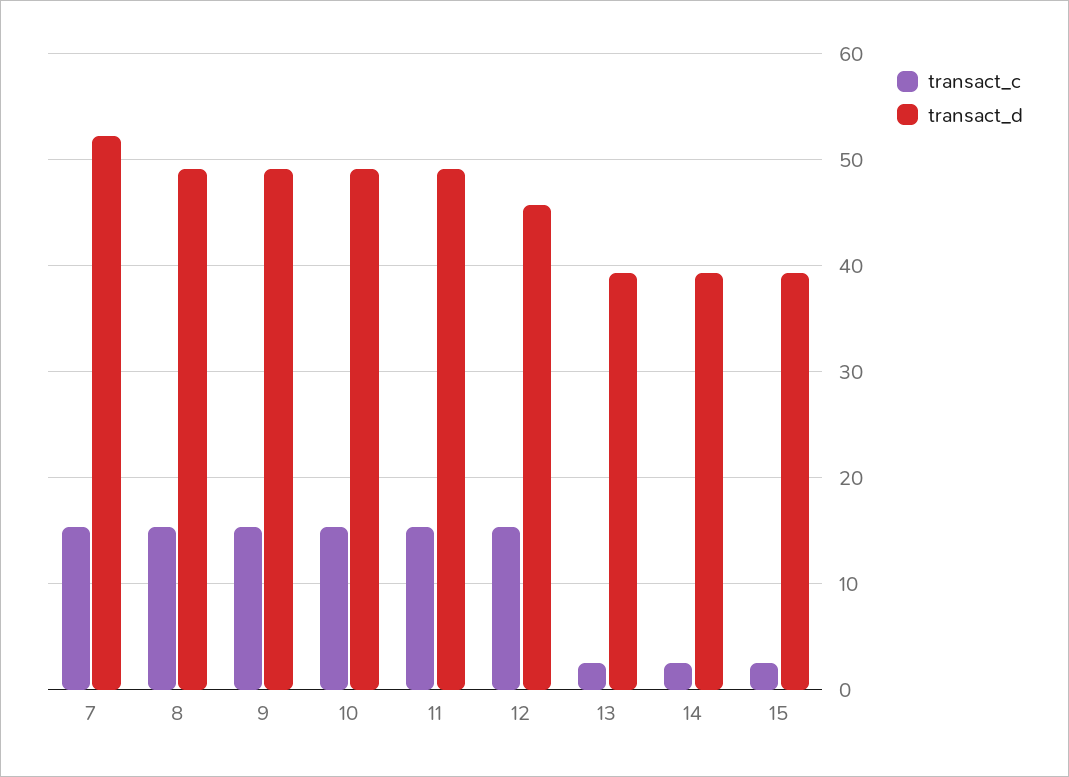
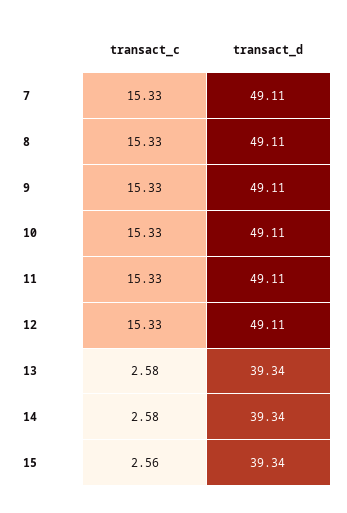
transact_d, 7: 52 -> 49.11
transact_d, 12: 46 -> 49.11

